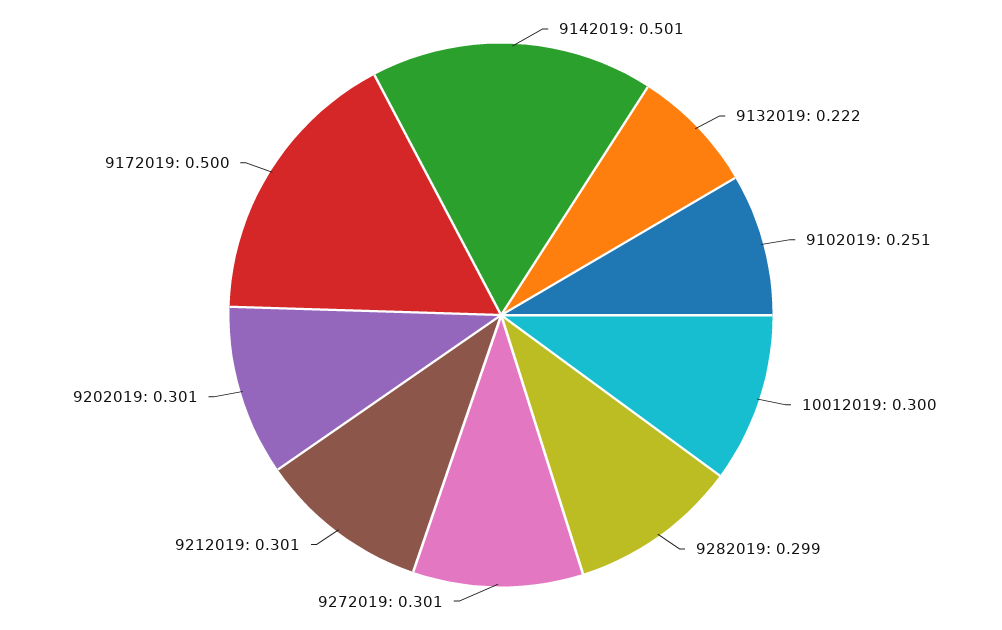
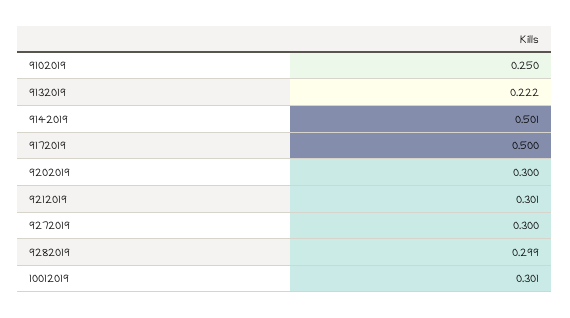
9102019: 0.251 -> 0.25
10012019: 0.3 -> 0.301
9272019: 0.301 -> 0.3
9202019: 0.301 -> 0.3

